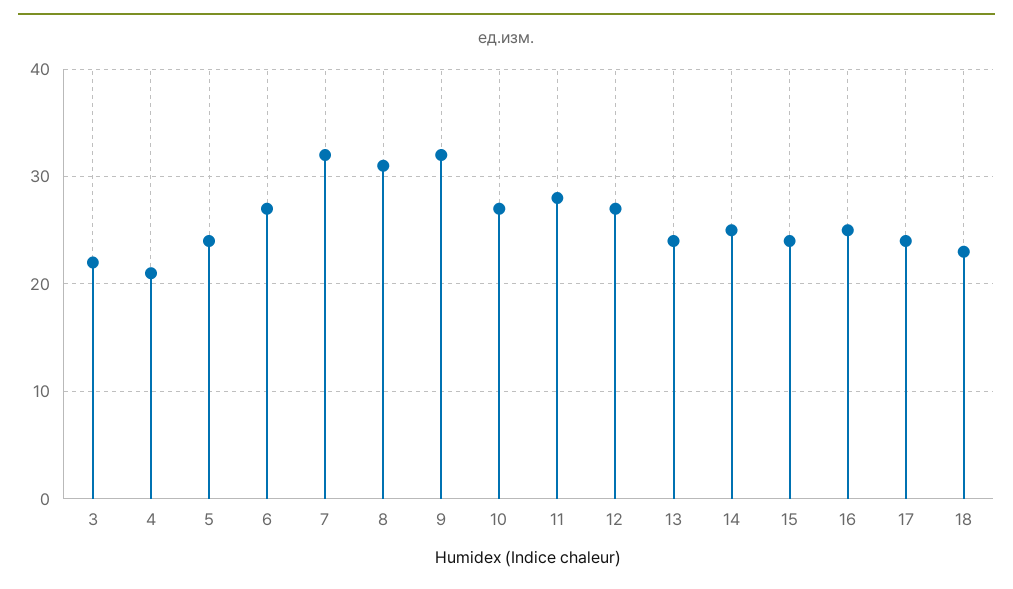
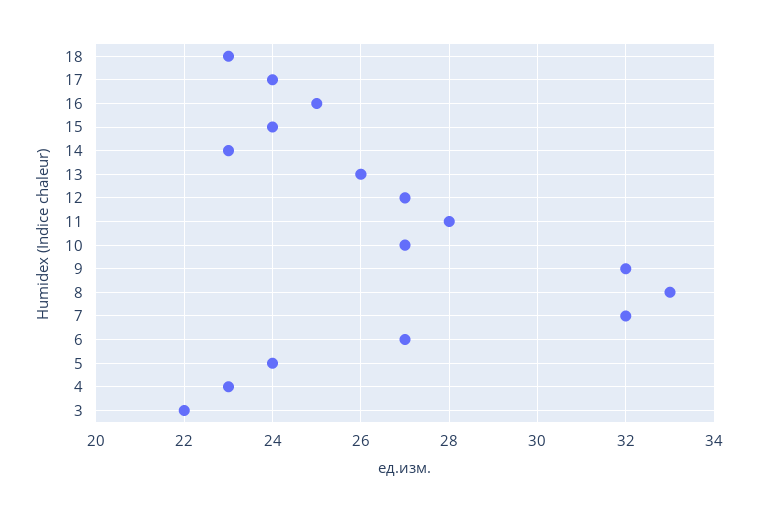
4: 21 -> 23
8: 31 -> 33
13: 24 -> 26
14: 25 -> 23

